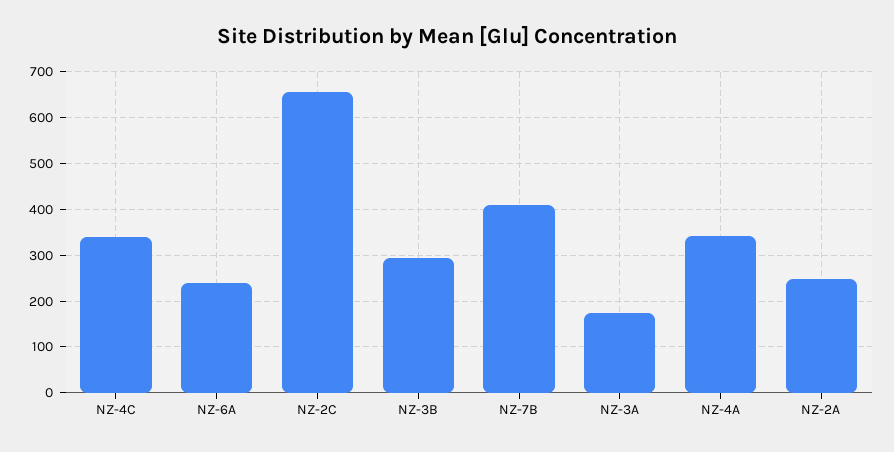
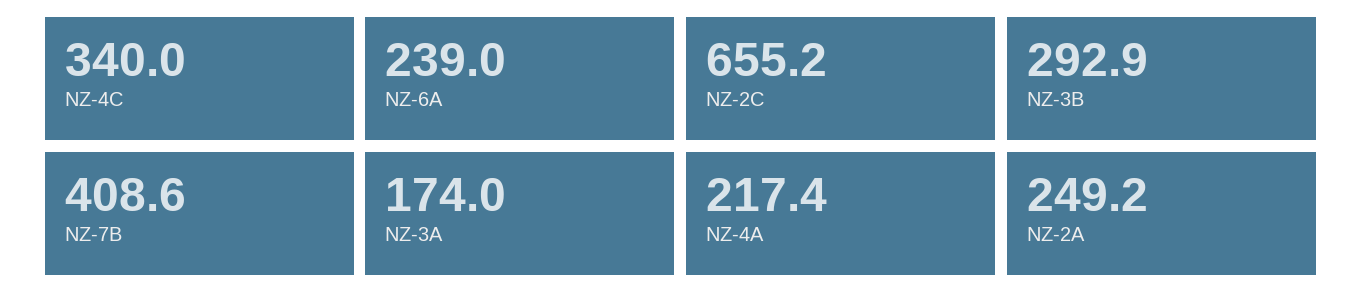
NZ-4A: 340 -> 217.4

